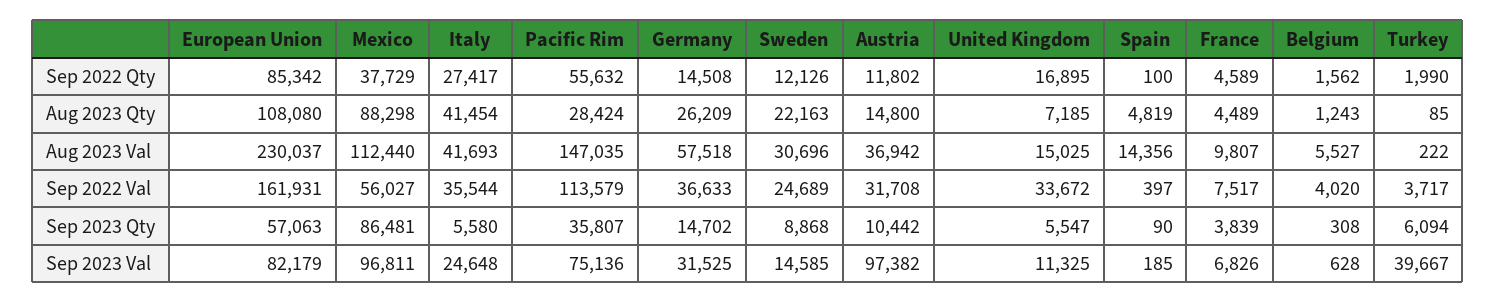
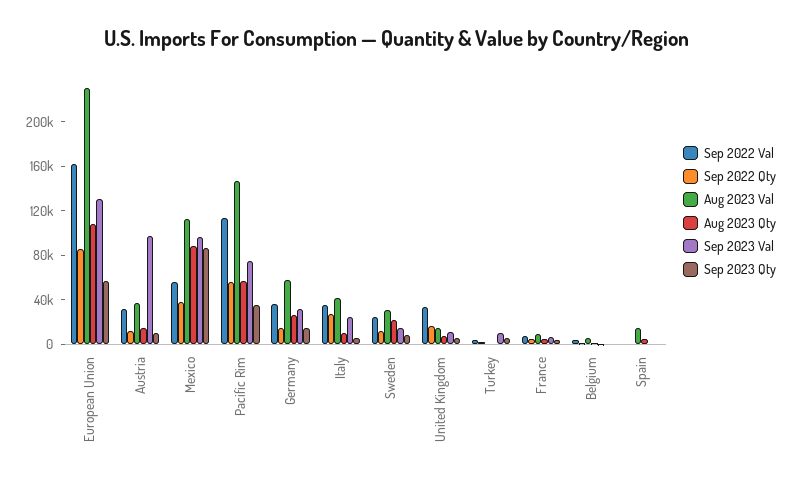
Aug 2023 Qty, Italy: 41454 -> 10000
Aug 2023 Qty, Pacific Rim: 28424 -> 60000
Sep 2023 Val, European Union: 82179 -> 130000
Sep 2023 Val, Turkey: 39667 -> 10000

